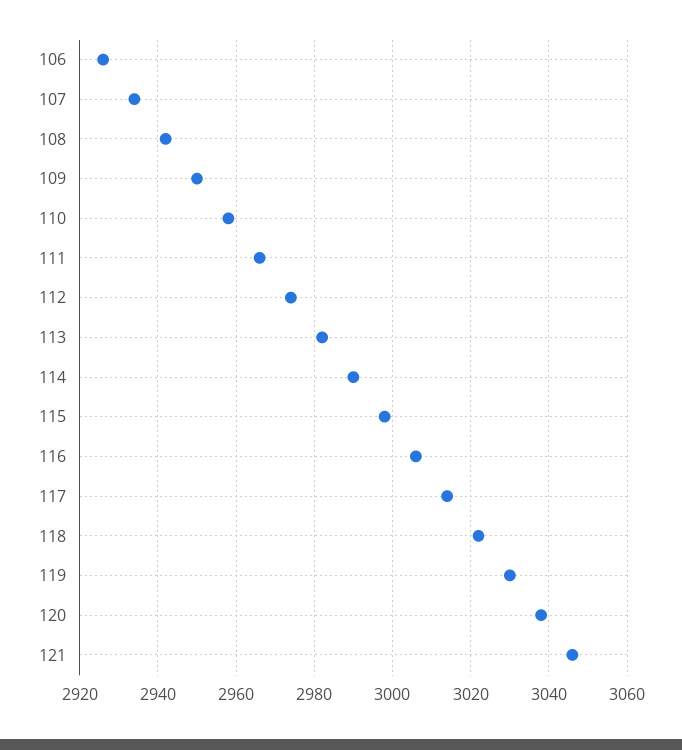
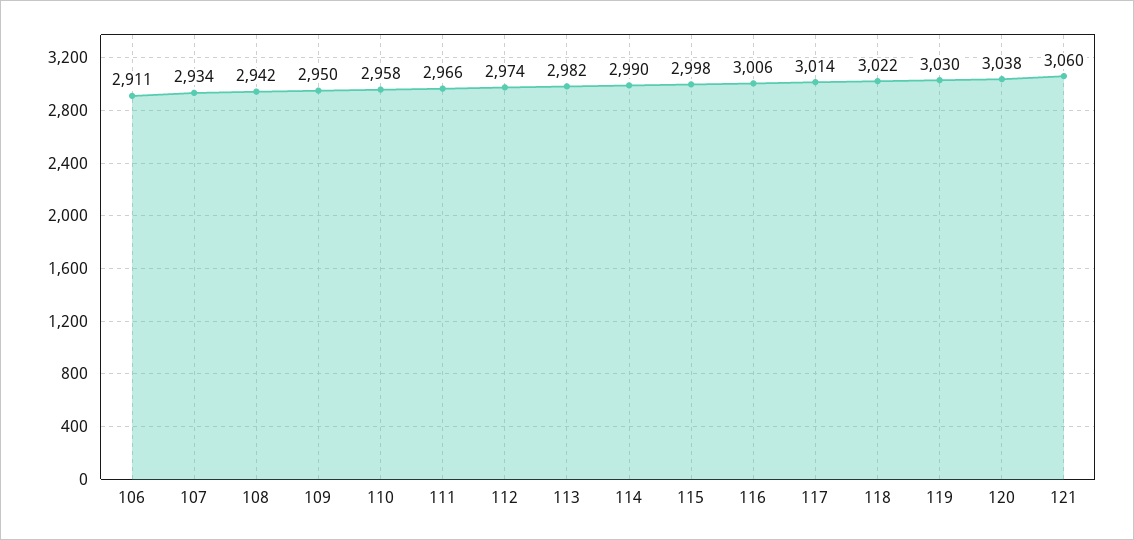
106: 2925 -> 2911
121: 3045 -> 3060

